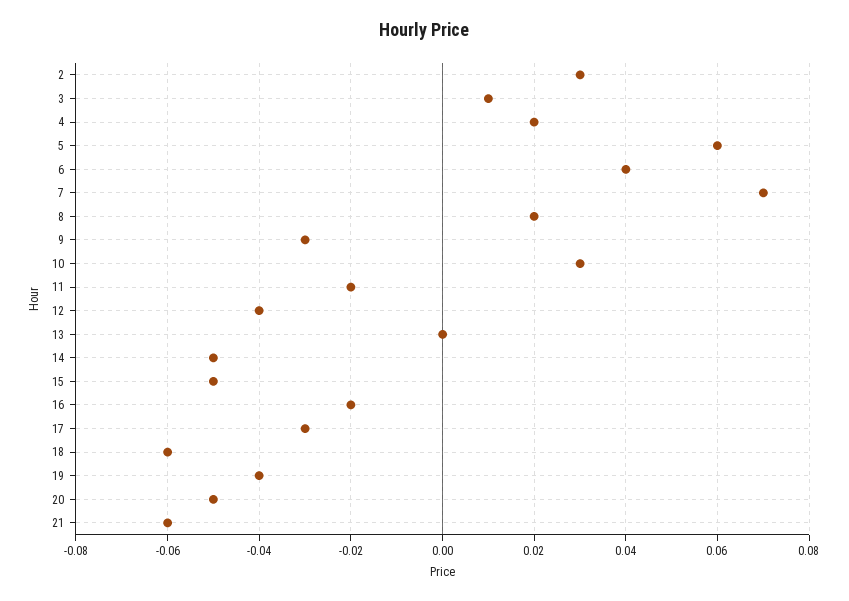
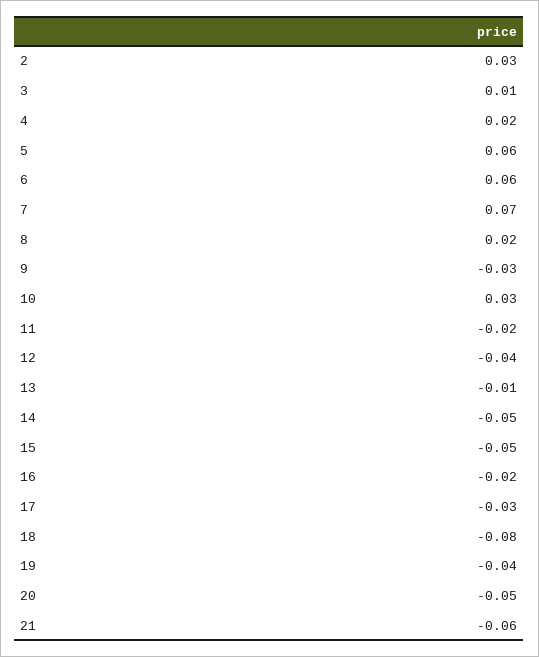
6: 0.04 -> 0.06
13: 0 -> -0.01
18: -0.06 -> -0.08

